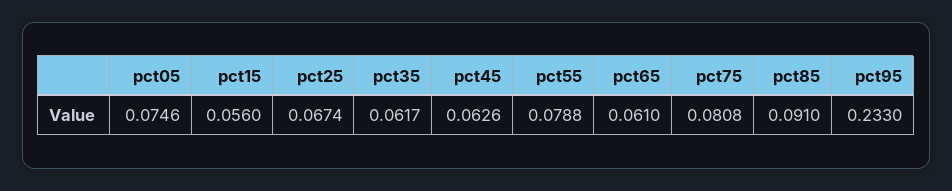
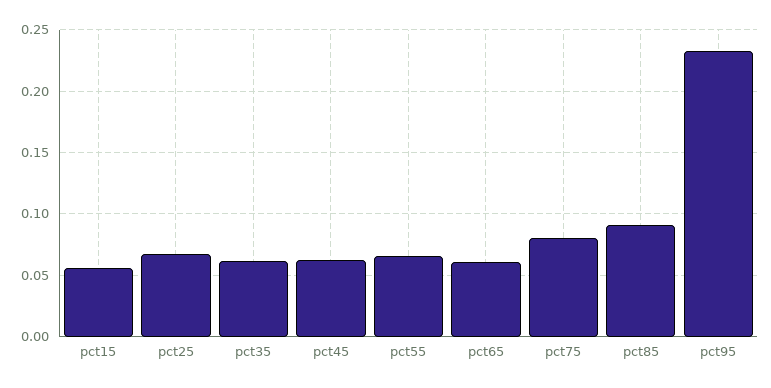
pct05: 0.0746 -> none
pct55: 0.0788 -> 0.065

